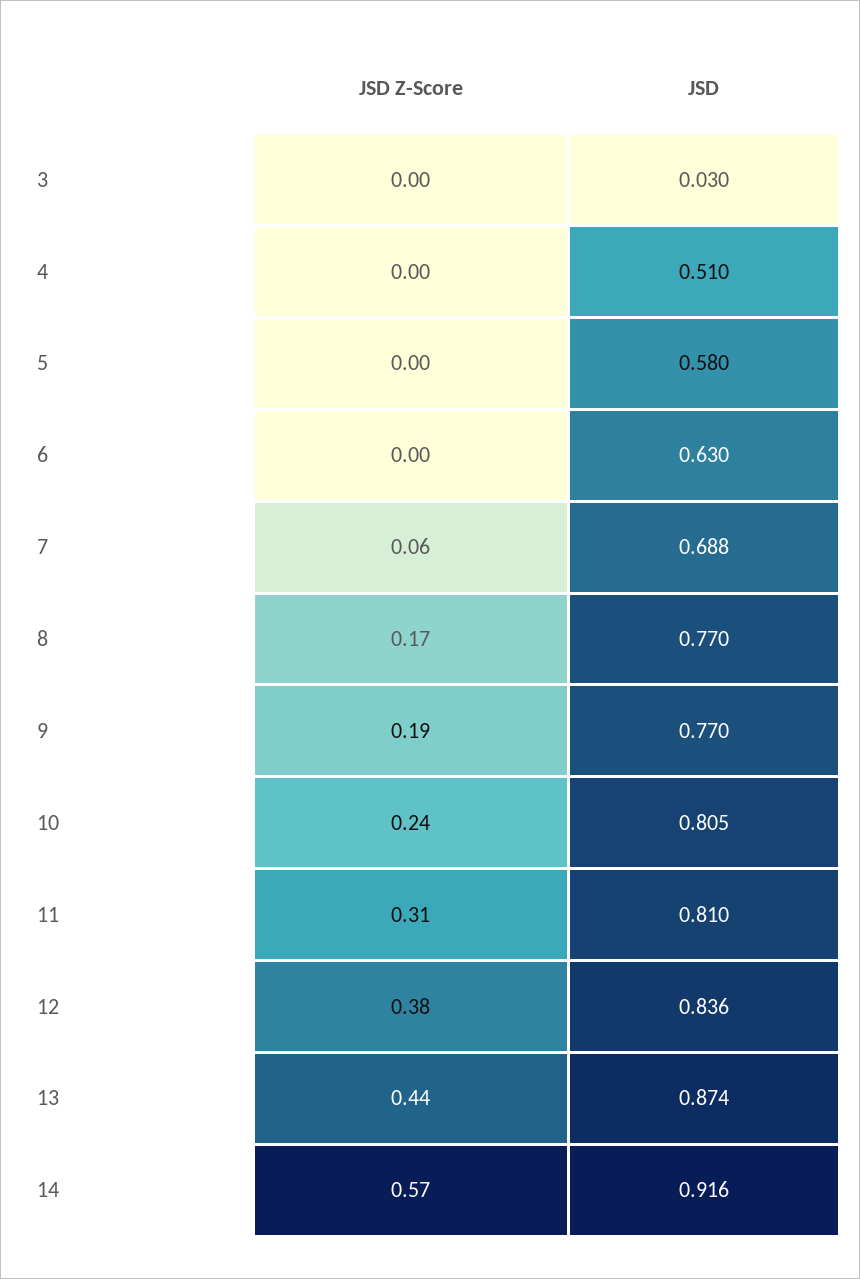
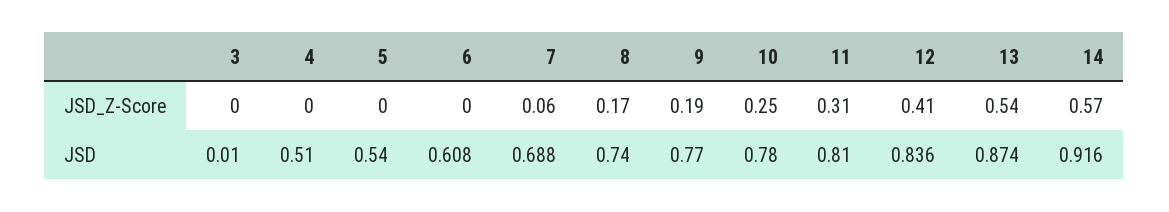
JSD, 3: 0.03 -> 0.01
JSD, 5: 0.58 -> 0.54
JSD, 6: 0.63 -> 0.608
JSD, 8: 0.77 -> 0.74
JSD Z-Score, 10: 0.24 -> 0.25
JSD, 10: 0.805 -> 0.78
JSD Z-Score, 12: 0.38 -> 0.41
JSD Z-Score, 13: 0.44 -> 0.54

